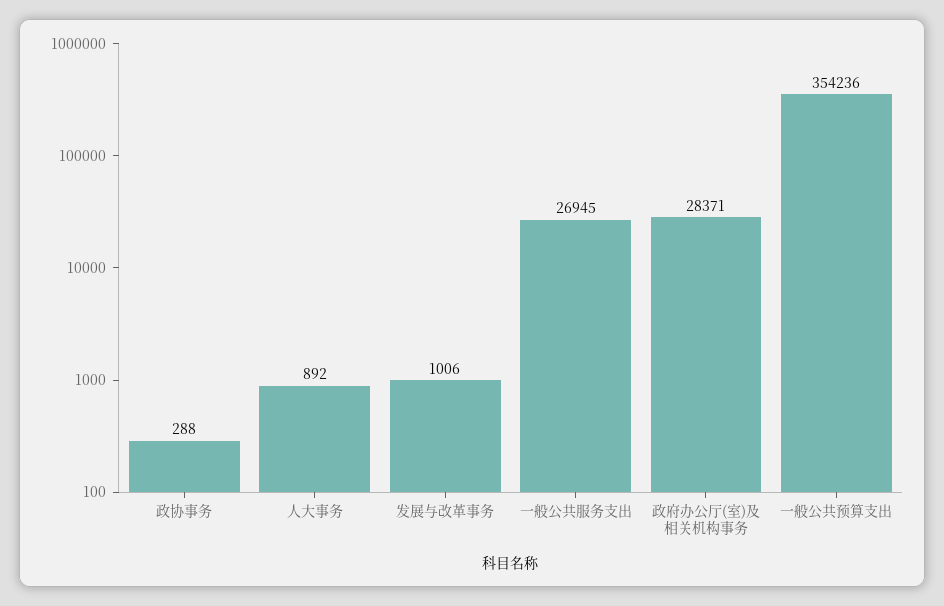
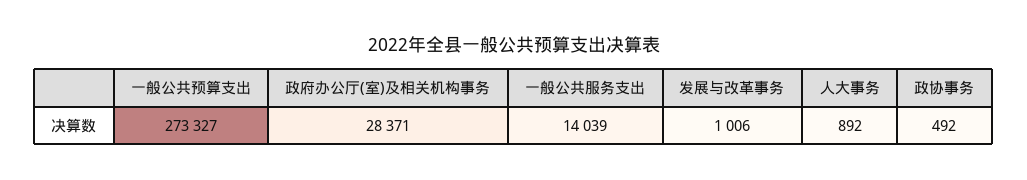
政协事务: 288 -> 492
一般公共服务支出: 26945 -> 14039
一般公共预算支出: 354236 -> 273327

